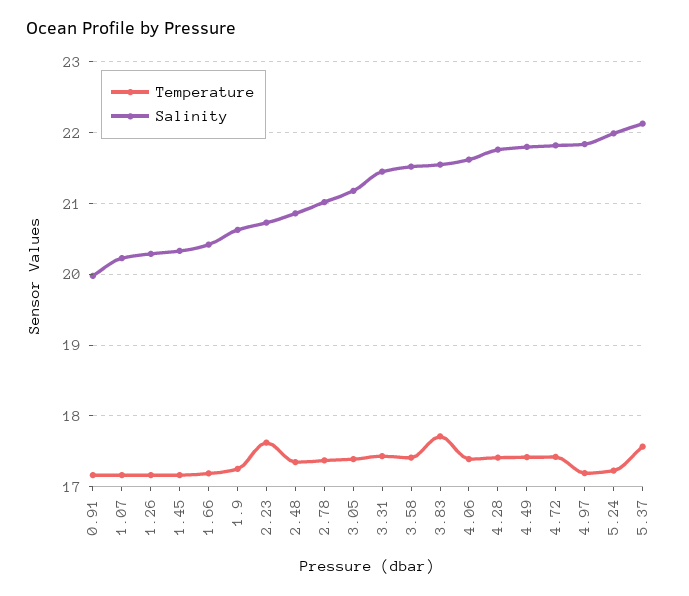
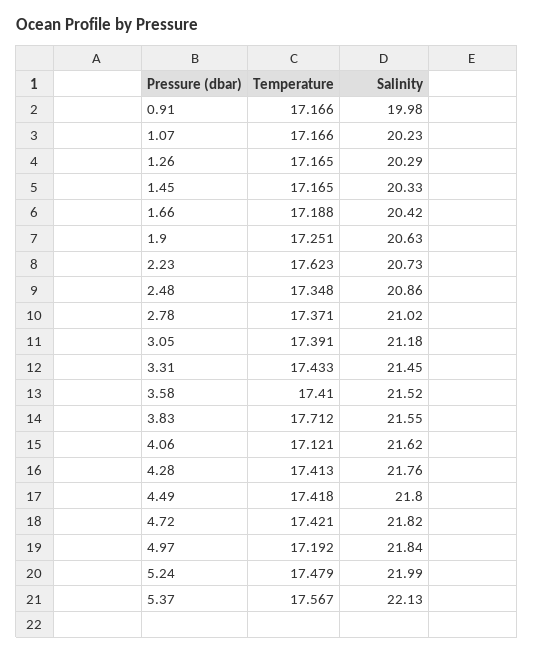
Temperature, 4.06: 17.4 -> 17.121
Temperature, 5.24: 17.2 -> 17.479

